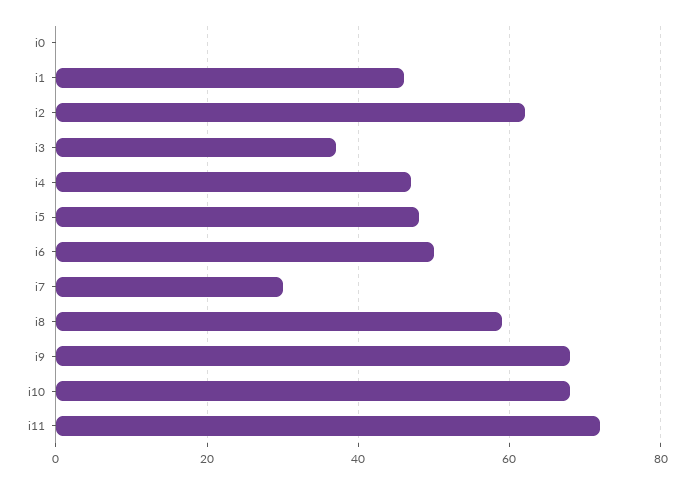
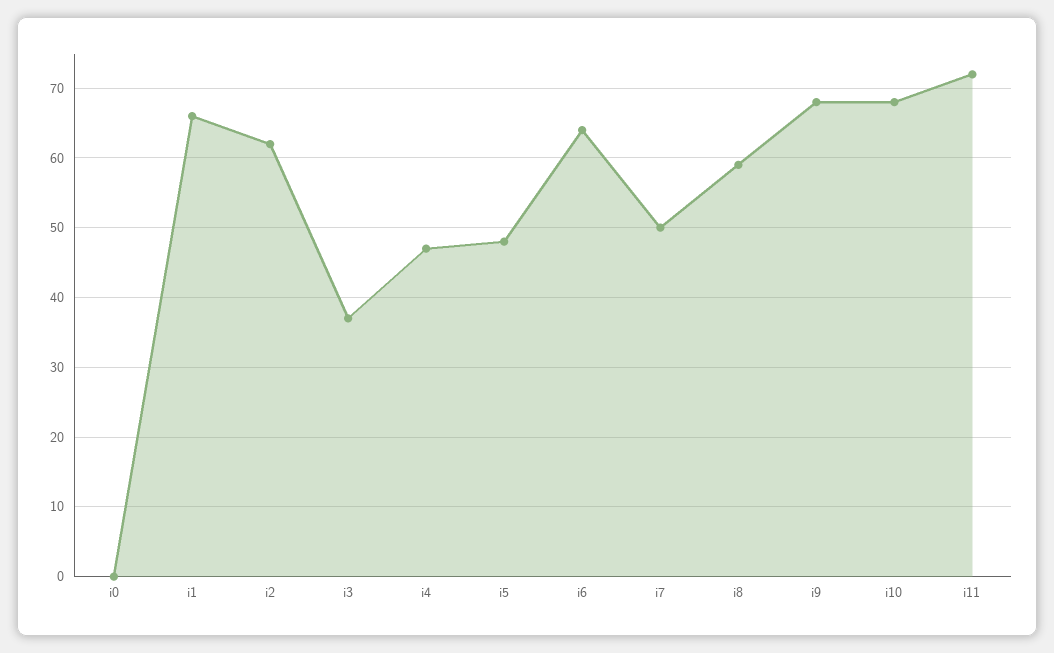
i1: 45 -> 66
i6: 50 -> 64
i7: 30 -> 50

